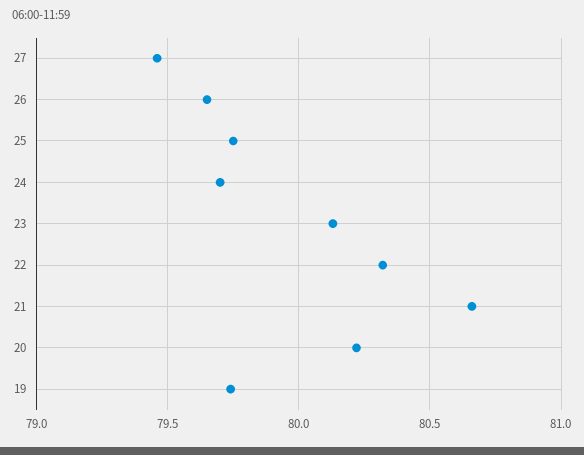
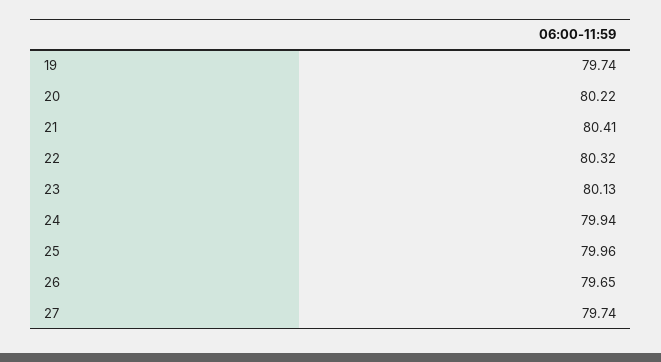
27: 79.45 -> 79.74
25: 79.75 -> 79.96
24: 79.7 -> 79.94
21: 80.65 -> 80.41

